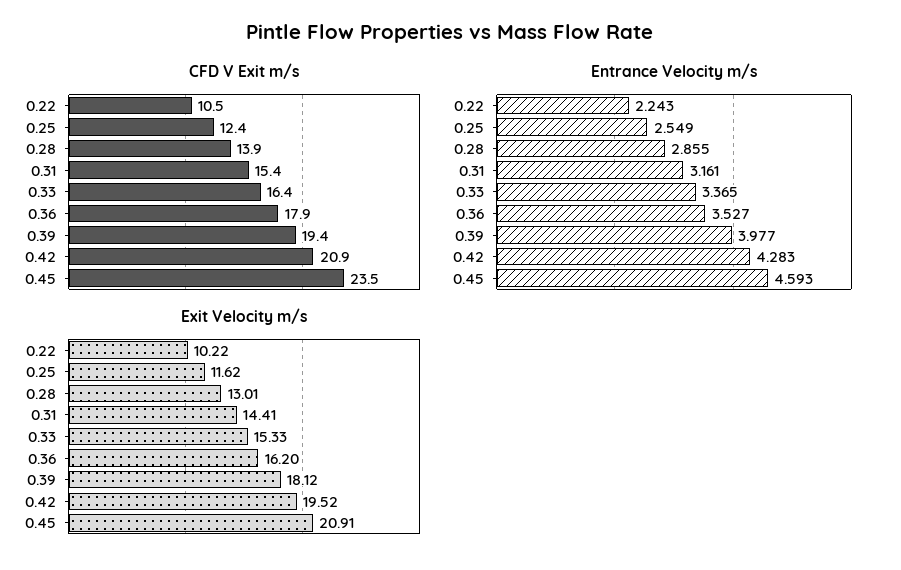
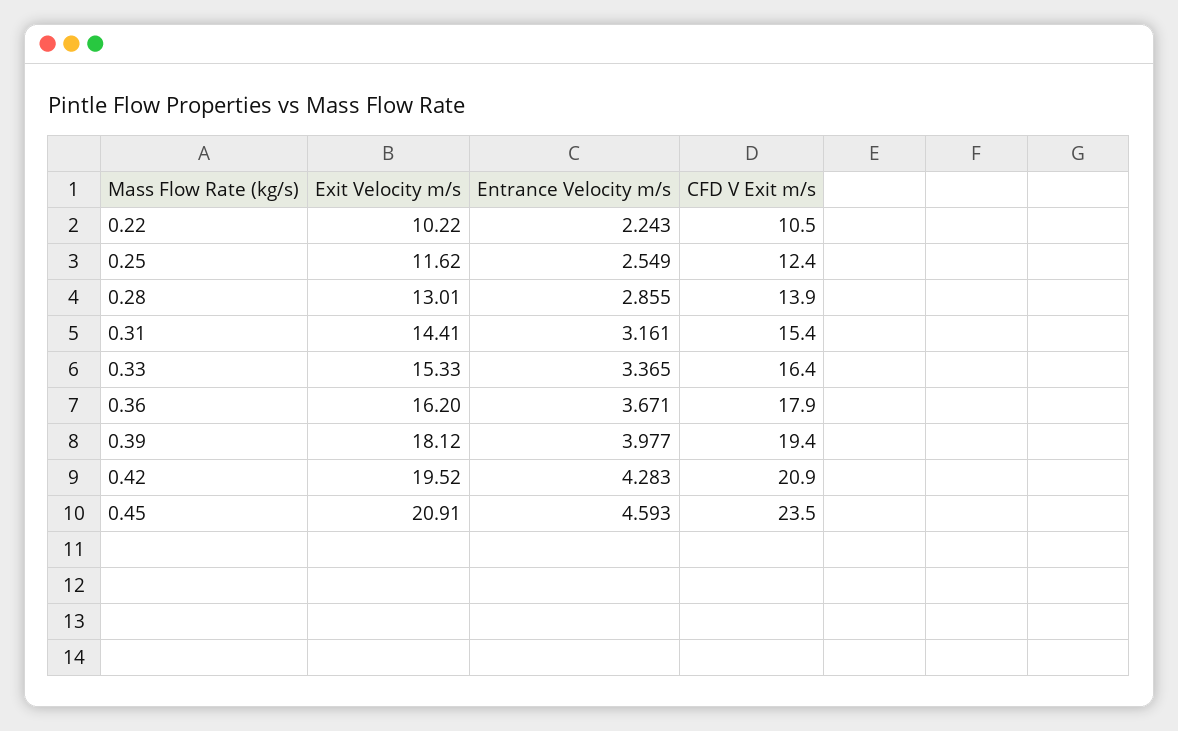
Entrance Velocity m/s, 0.36: 3.527 -> 3.671

